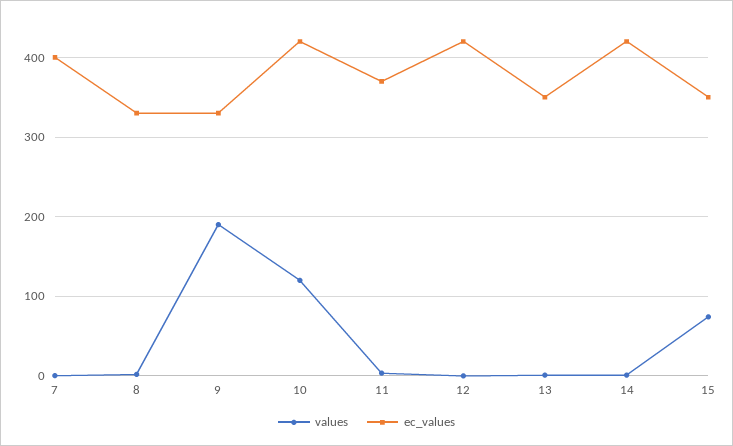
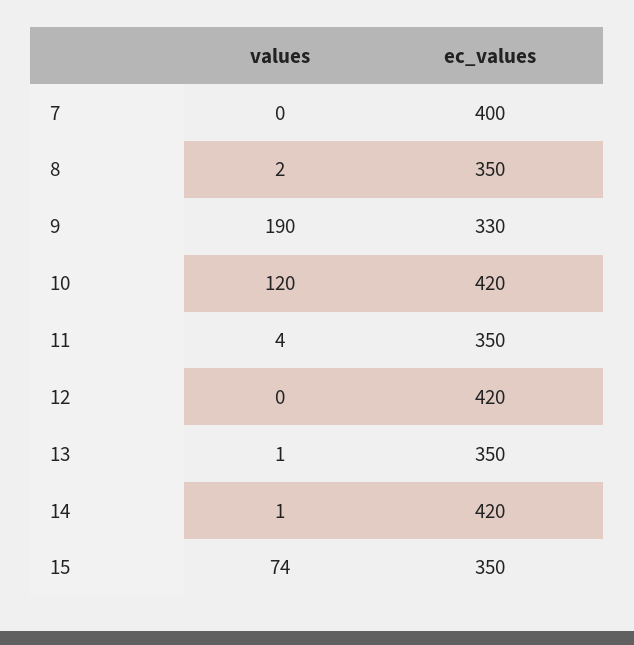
ec_values, 8: 330 -> 350
ec_values, 11: 370 -> 350

